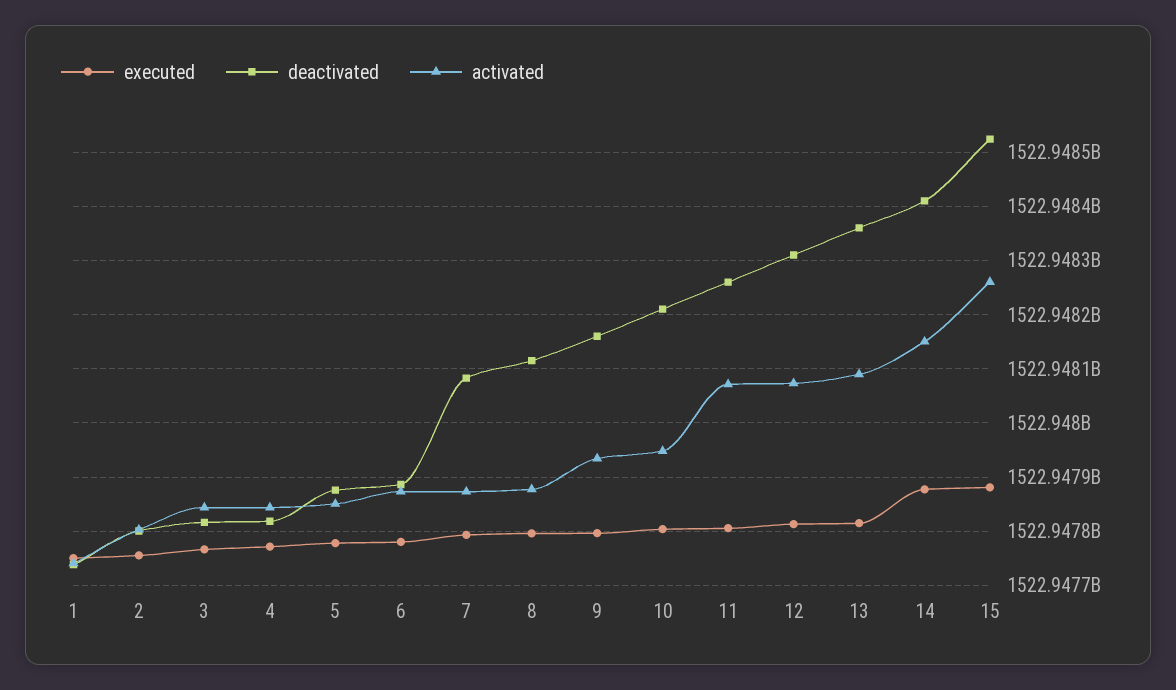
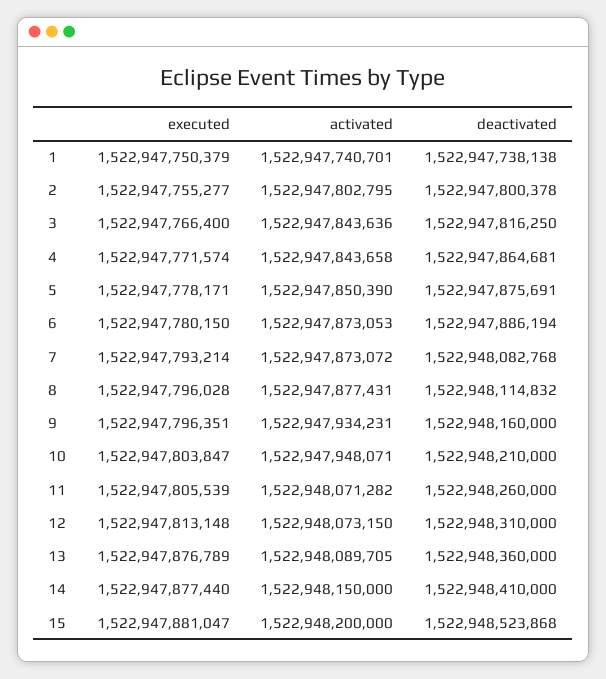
deactivated, 4: 1522947820000 -> 1522947864681
executed, 13: 1522947820000 -> 1522947876789
activated, 15: 1522948260000 -> 1522948200000

